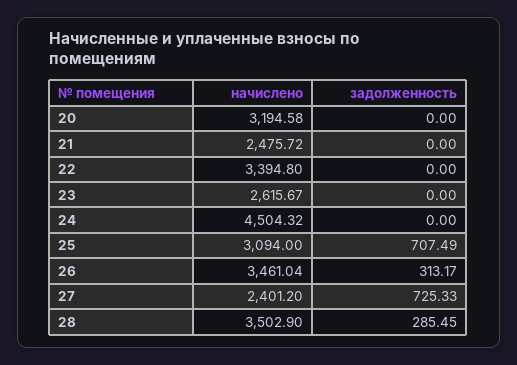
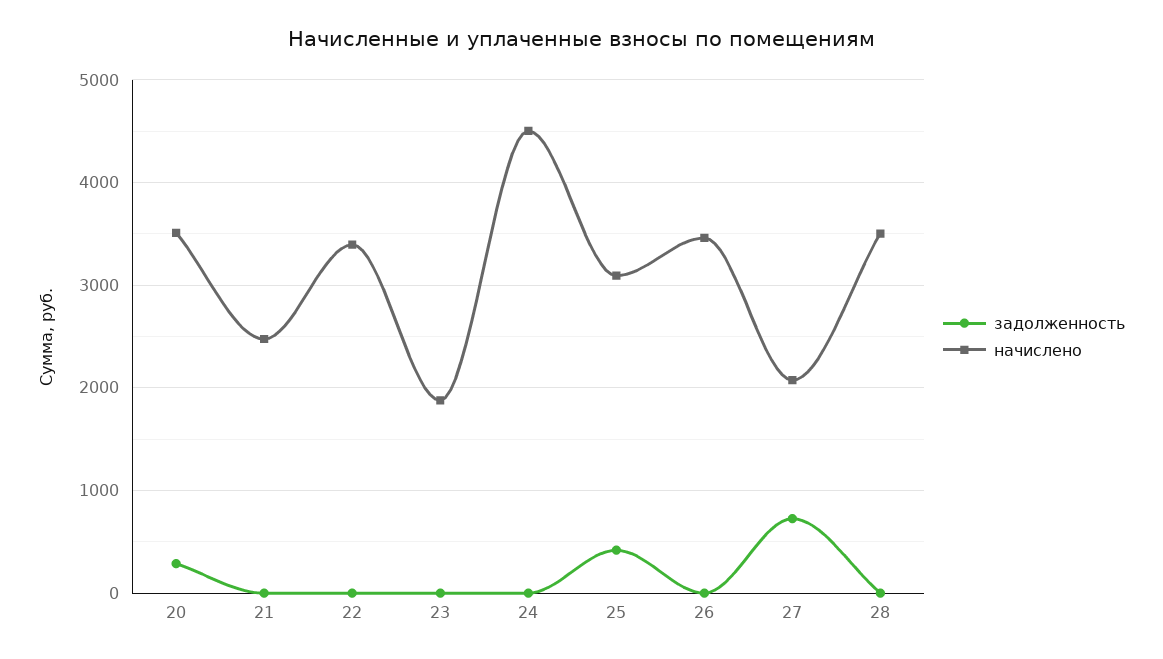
начислено, 20: 3194.58 -> 3500
задолженность, 20: 0 -> 300
начислено, 23: 2615.67 -> 1900
задолженность, 25: 707.49 -> 400
задолженность, 26: 313.17 -> 0
начислено, 27: 2401.2 -> 2100
задолженность, 28: 285.45 -> 0

